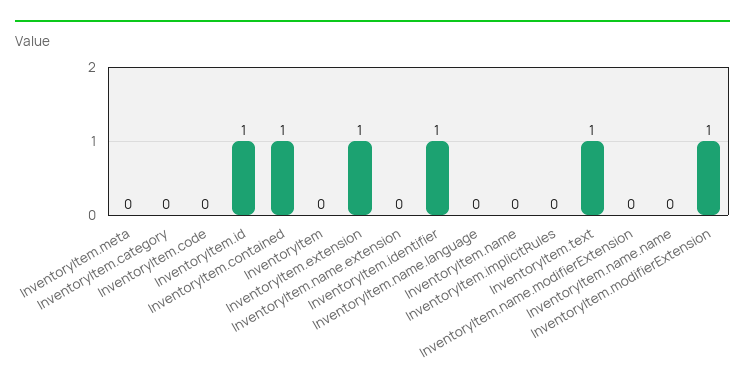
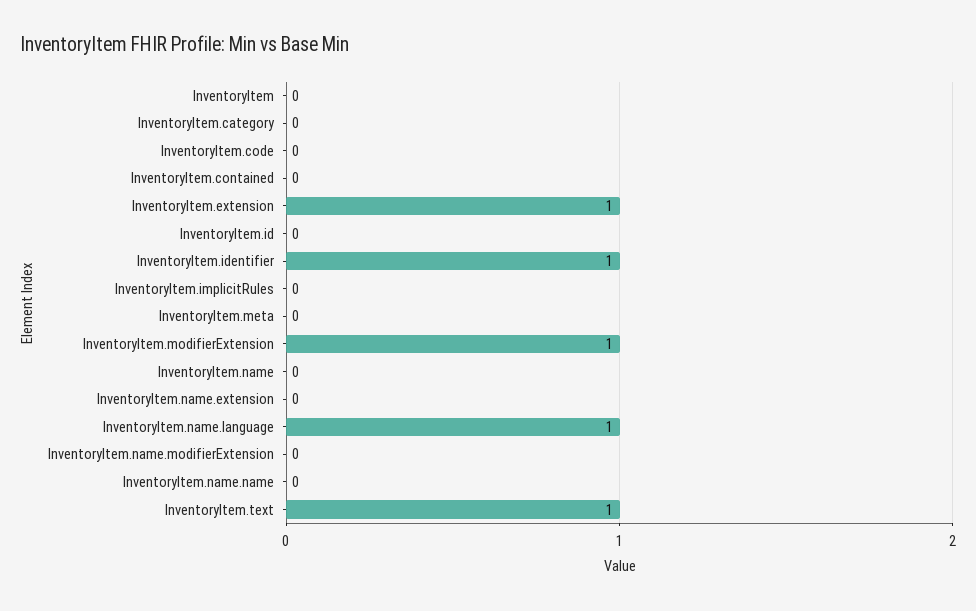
InventoryItem.id: 1 -> 0
InventoryItem.contained: 1 -> 0
InventoryItem.name.language: 0 -> 1

